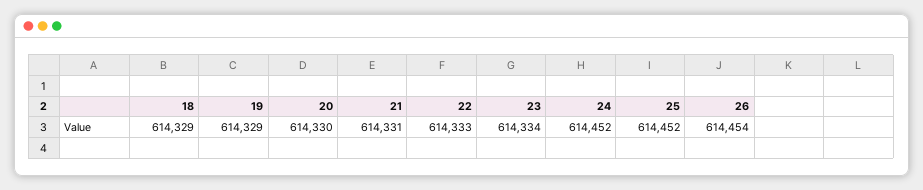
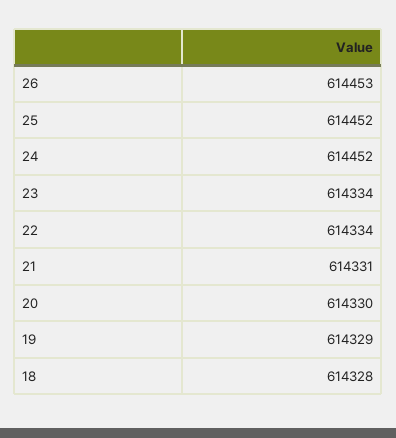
18: 614329 -> 614328
22: 614333 -> 614334
26: 614454 -> 614453

